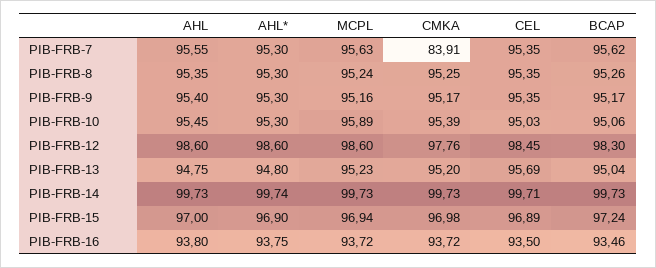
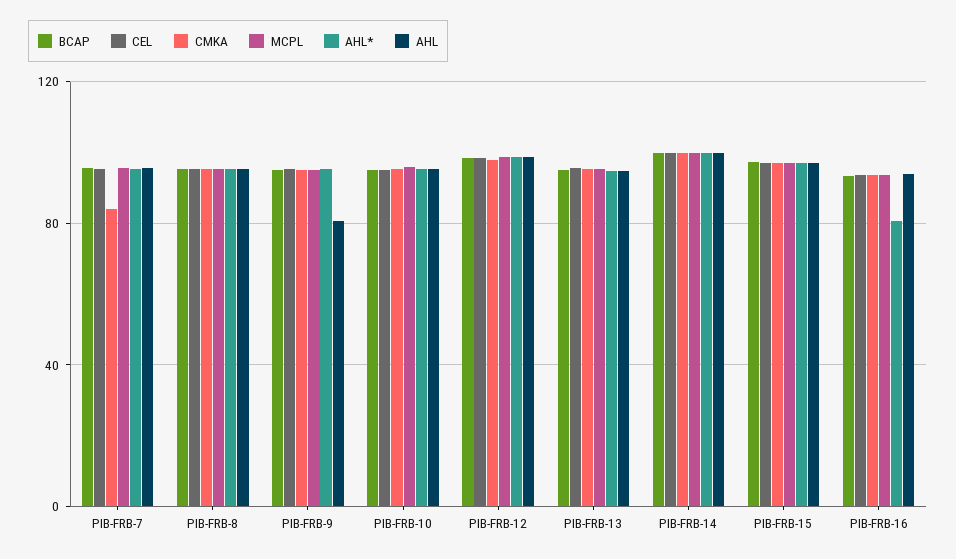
AHL, PIB-FRB-9: 95.4 -> 80
AHL*, PIB-FRB-16: 93.75 -> 80

